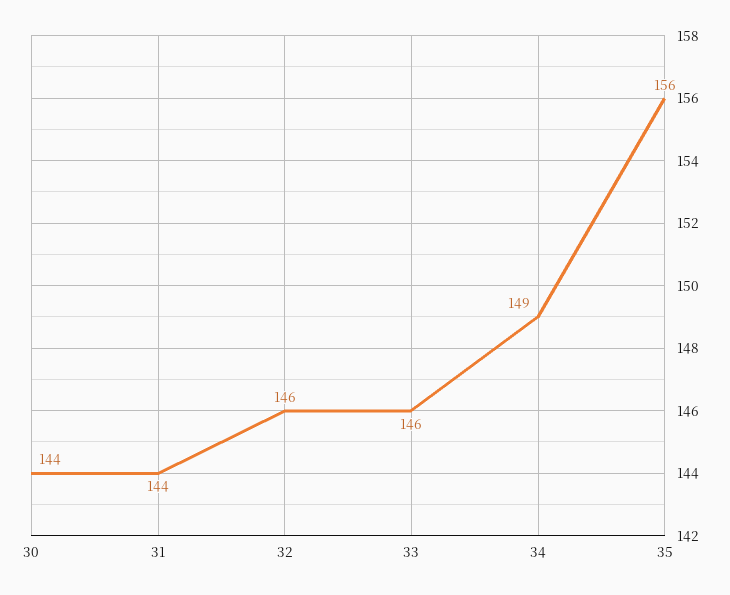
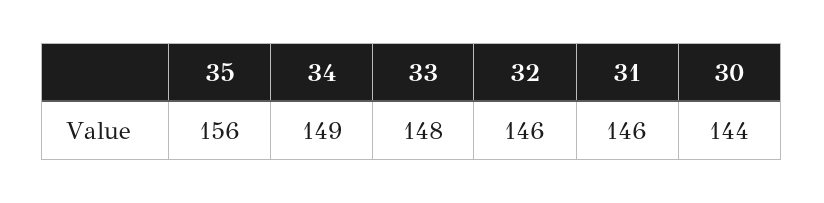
31: 144 -> 146
33: 146 -> 148

